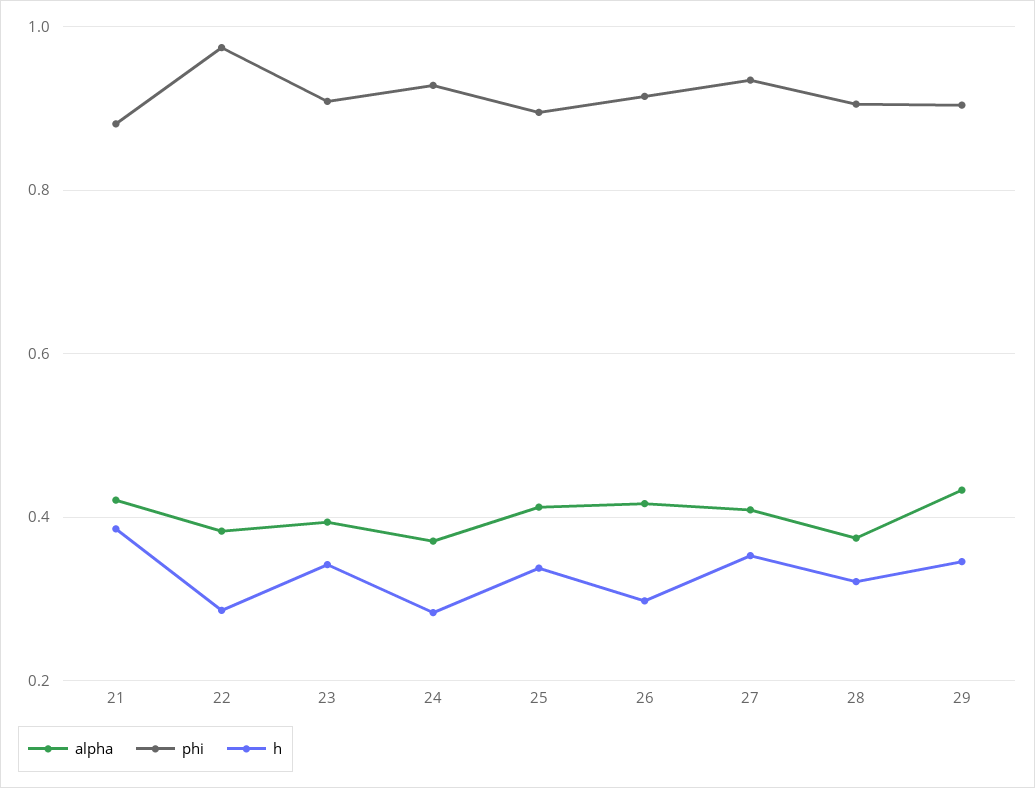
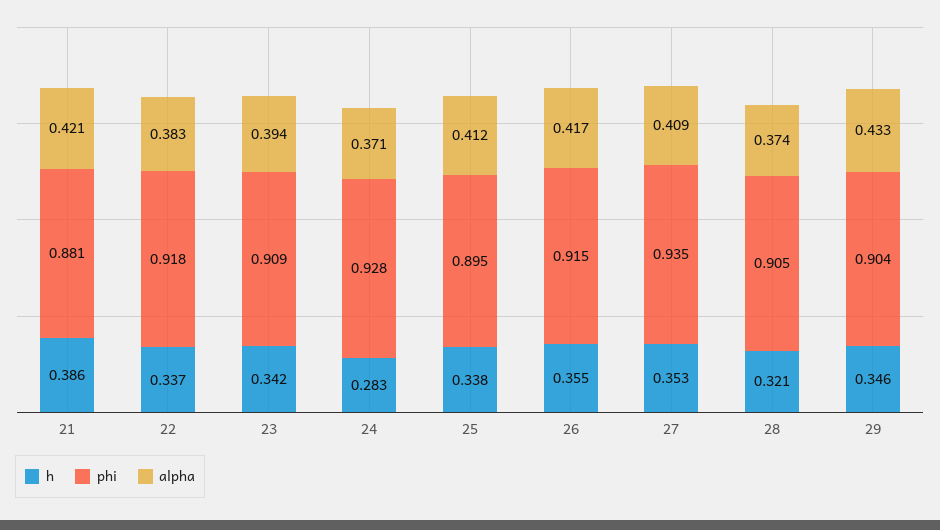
phi, 22: 0.98 -> 0.918
h, 22: 0.28 -> 0.337
h, 26: 0.3 -> 0.355

